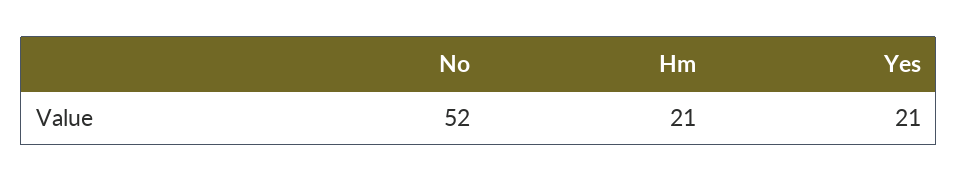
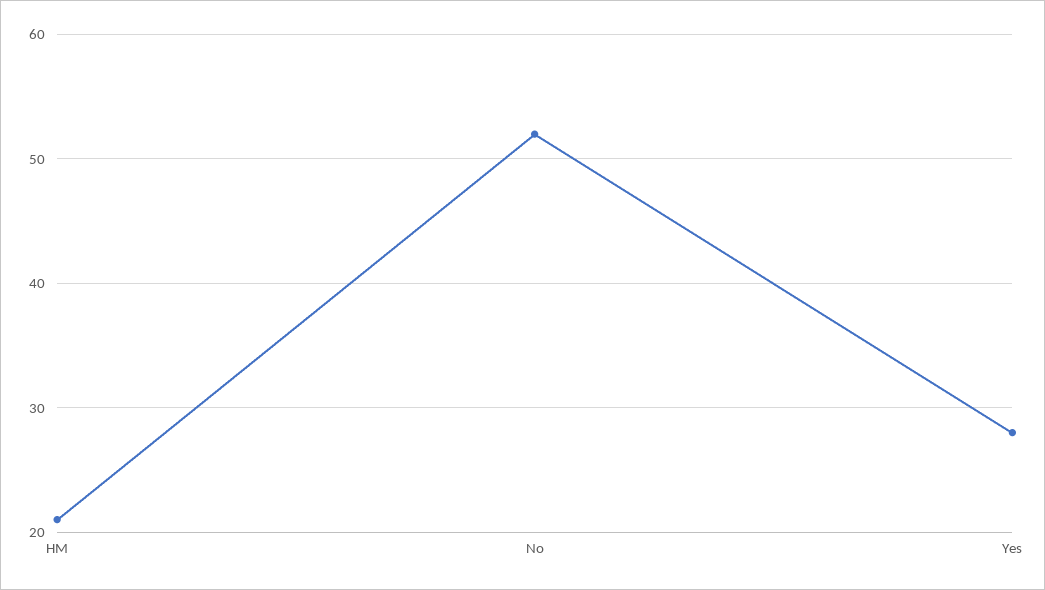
Yes: 21 -> 28

